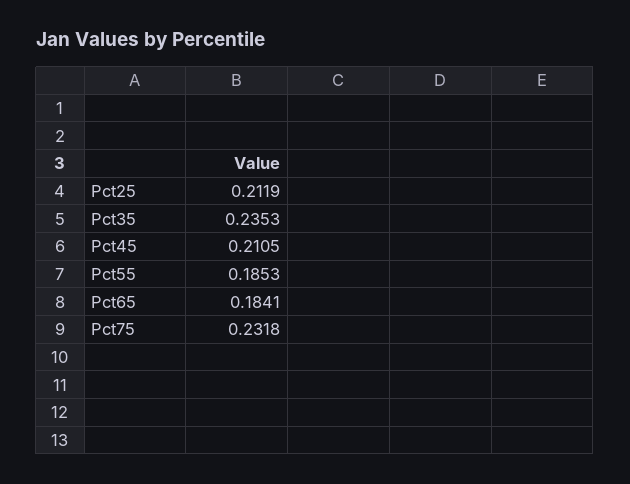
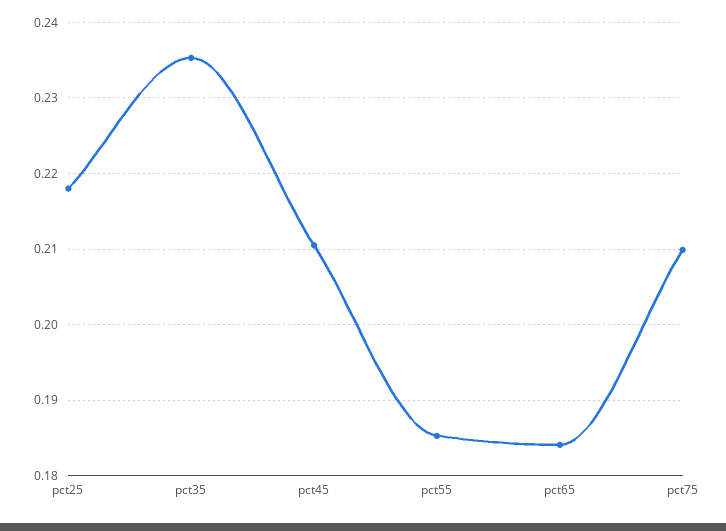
Pct25: 0.2119 -> 0.218
Pct75: 0.2318 -> 0.21

